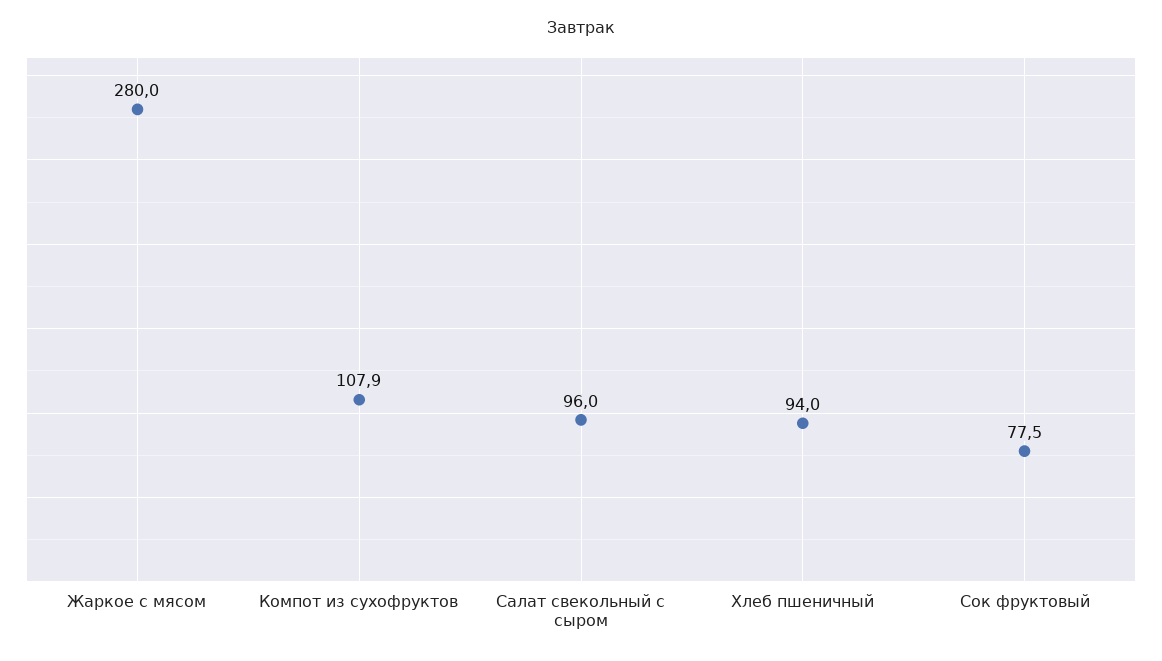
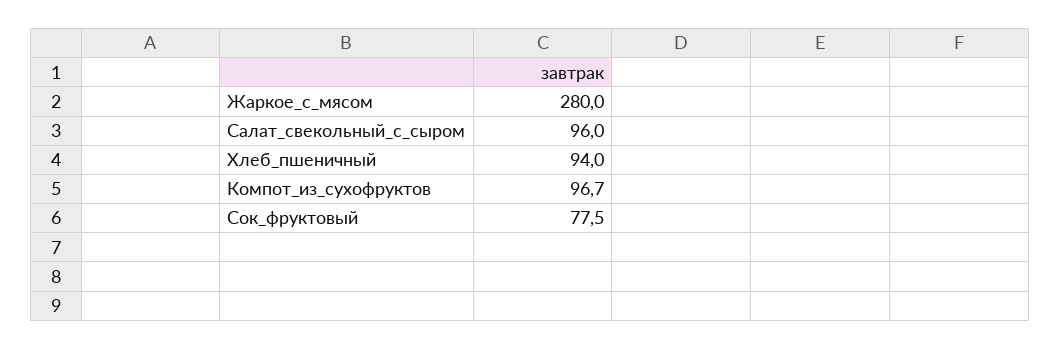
Компот из сухофруктов: 107.9 -> 96.7

